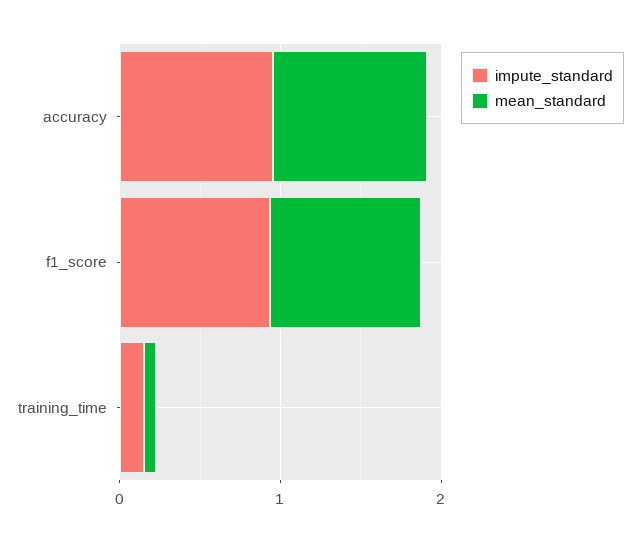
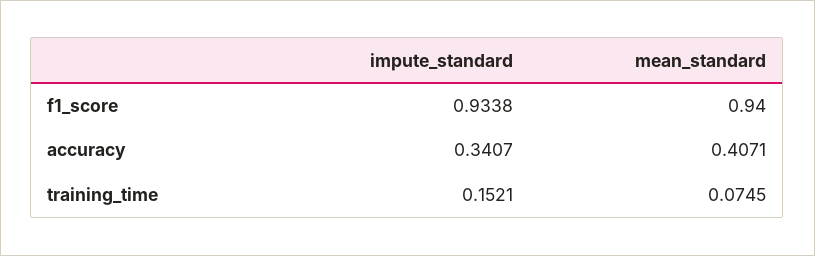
impute_standard, accuracy: 1 -> 0.3407
mean_standard, accuracy: 1 -> 0.4071

